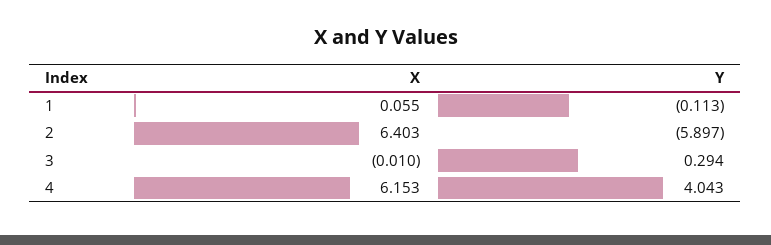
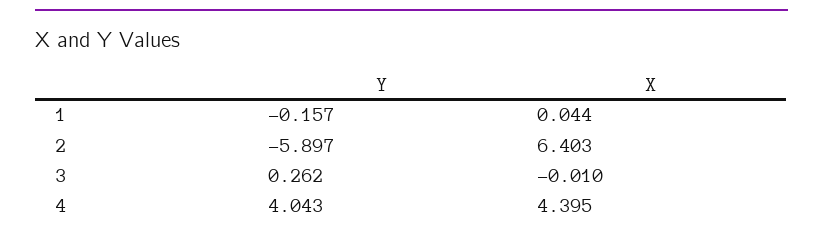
X, 1: 0.055 -> 0.044
Y, 1: -0.113 -> -0.157
Y, 3: 0.294 -> 0.262
X, 4: 6.153 -> 4.395

